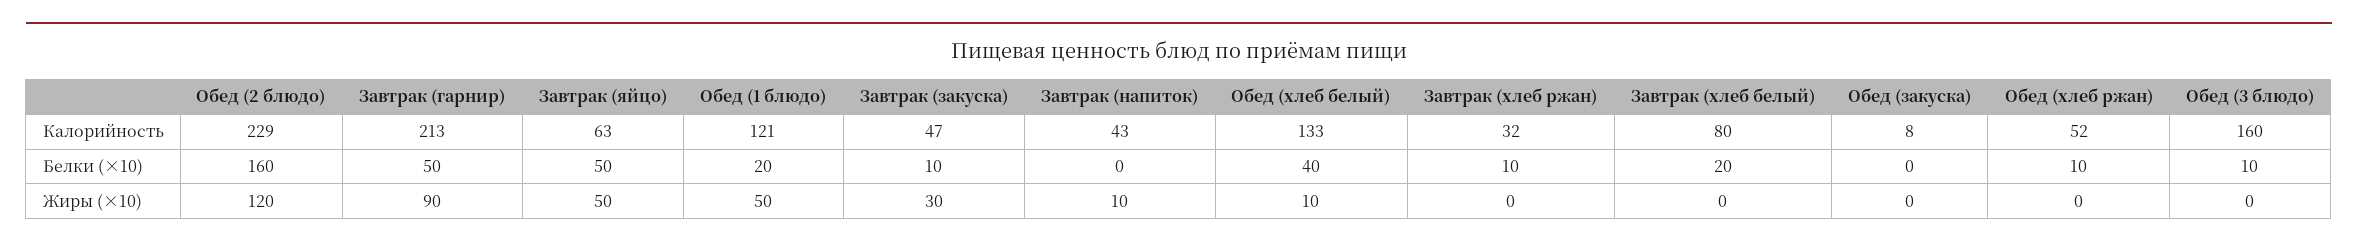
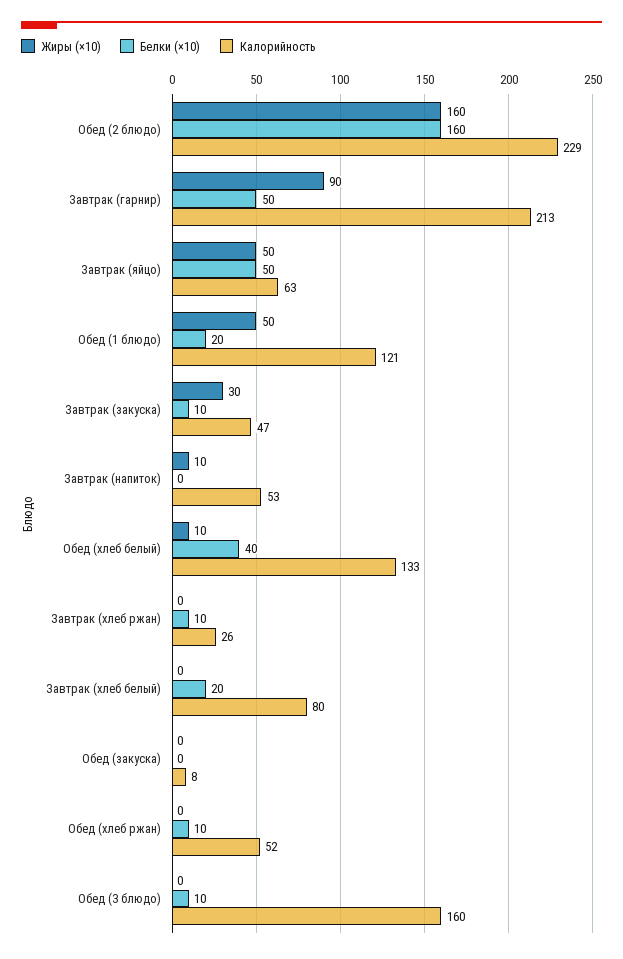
Калорийность, Завтрак (напиток): 43 -> 53
Калорийность, Завтрак (хлеб ржан): 32 -> 26
Жиры (×10), Обед (2 блюдо): 120 -> 160

